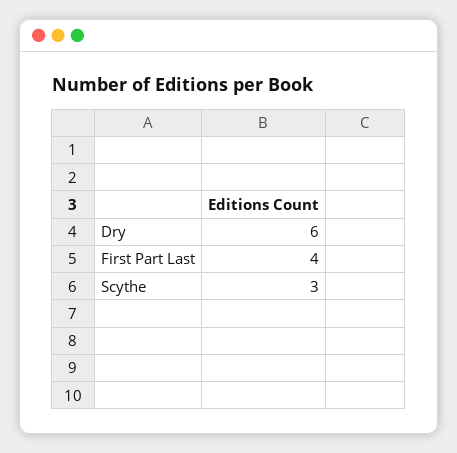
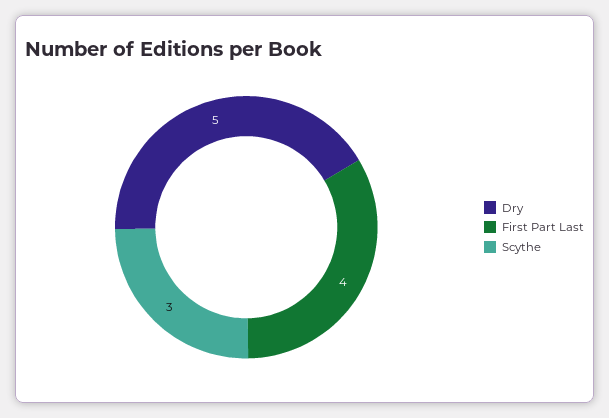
Dry: 6 -> 5

